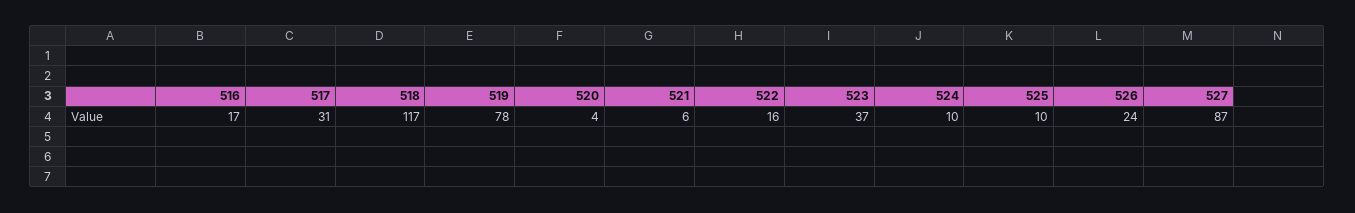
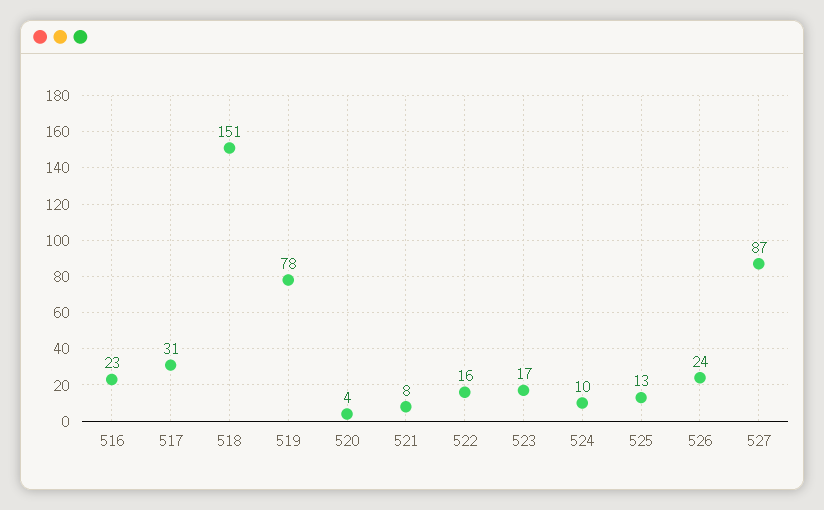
516: 17 -> 23
518: 117 -> 151
521: 6 -> 8
523: 37 -> 17
525: 10 -> 13

